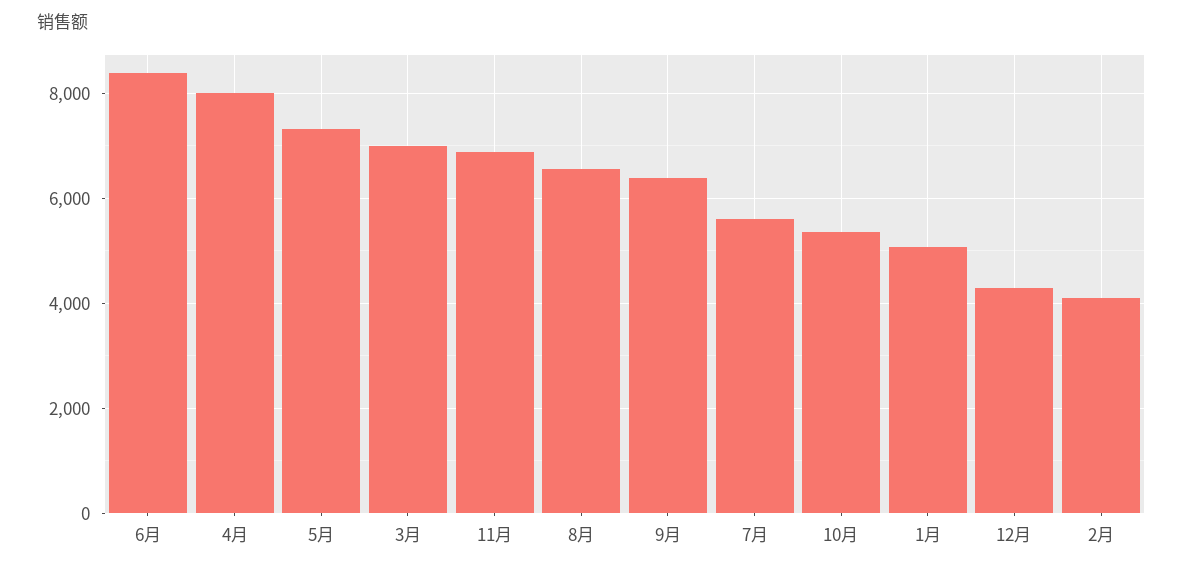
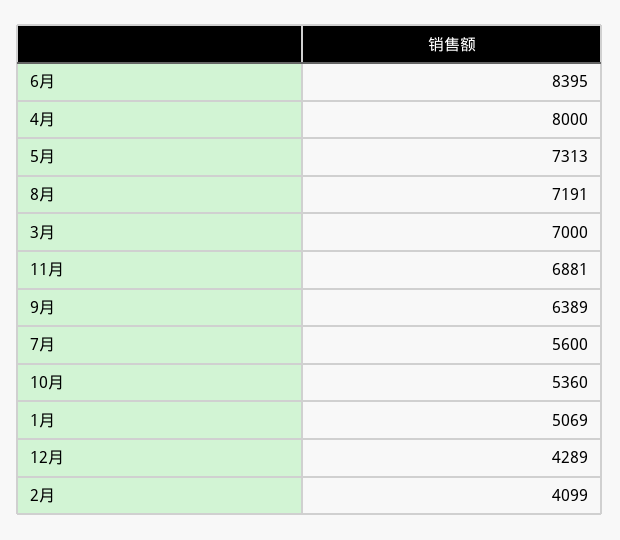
8月: 6600 -> 7191

